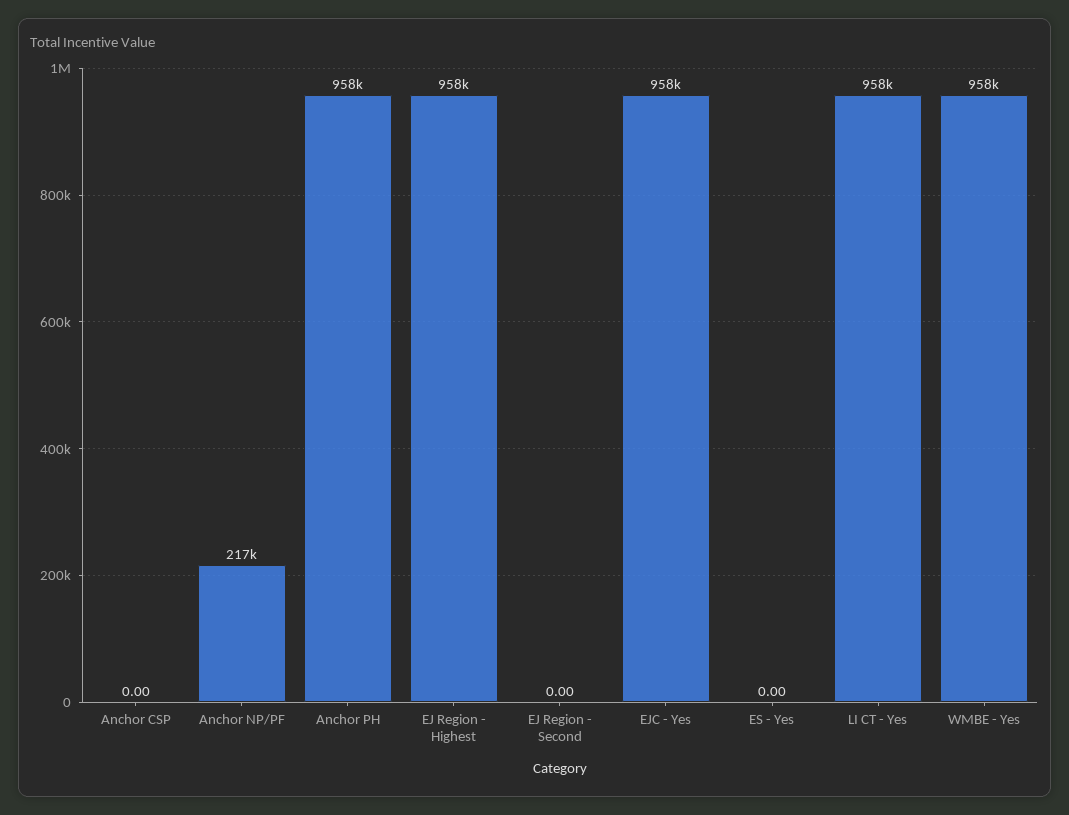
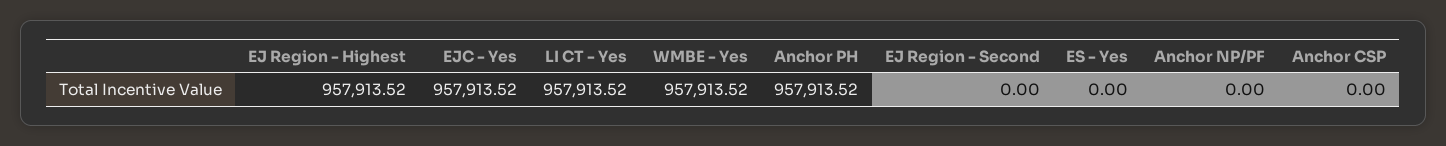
Anchor NP/PF: 217000 -> 0

